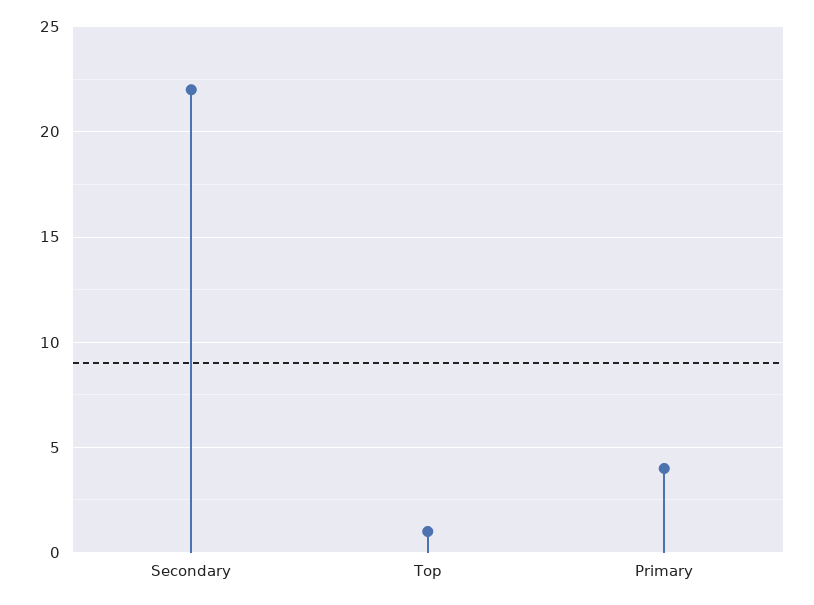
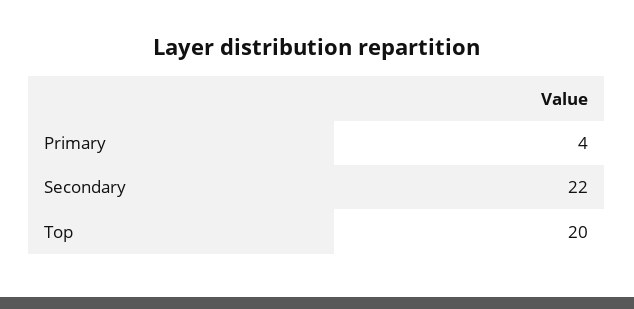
Top: 1 -> 20

